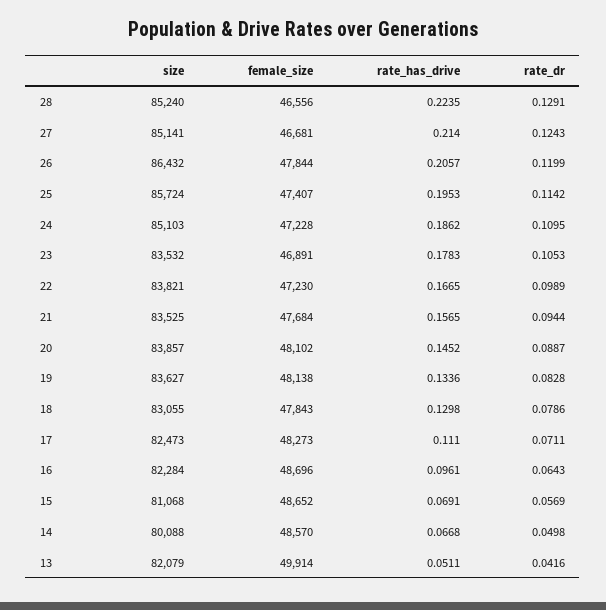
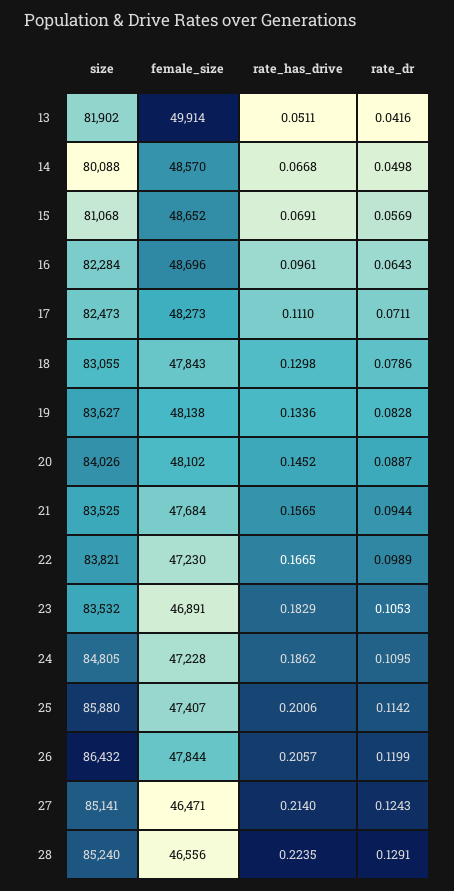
female_size, 27: 46681 -> 46471
size, 25: 85724 -> 85880
rate_has_drive, 25: 0.1953 -> 0.2006
size, 24: 85103 -> 84805
rate_has_drive, 23: 0.1783 -> 0.1829
size, 20: 83857 -> 84026
size, 13: 82079 -> 81902

